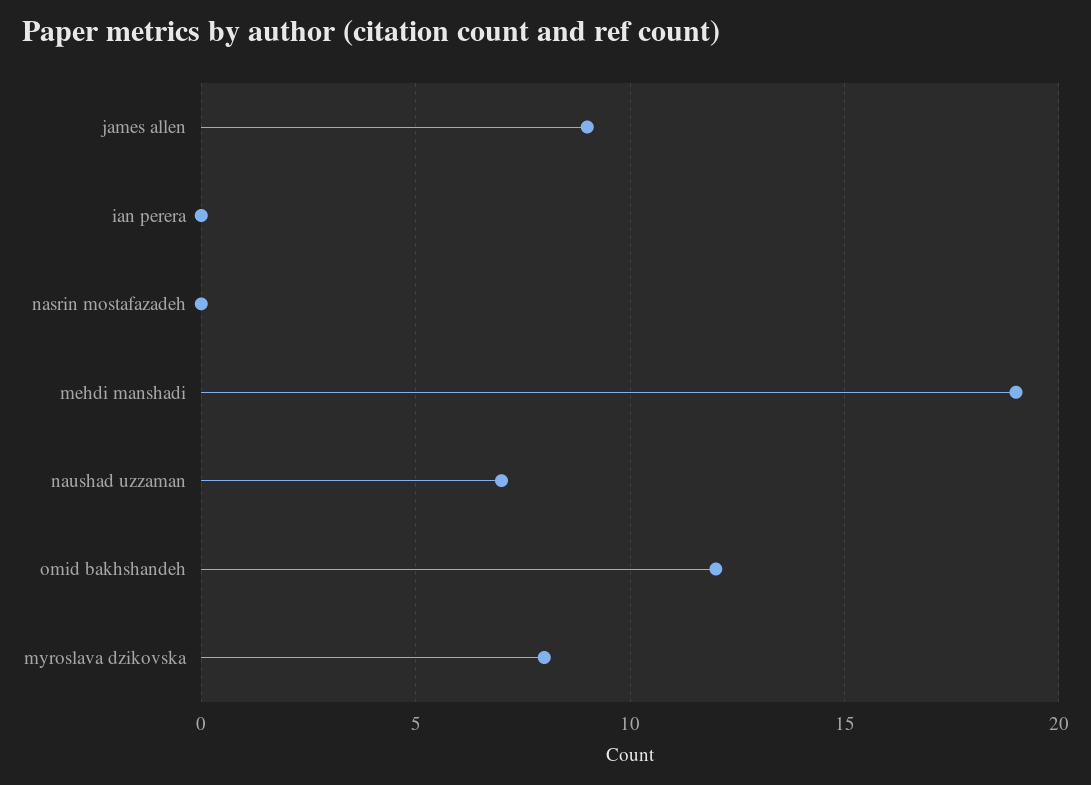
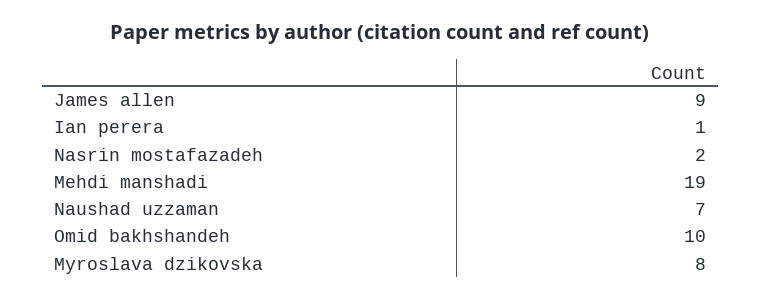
ian perera: 0 -> 1
nasrin mostafazadeh: 0 -> 2
omid bakhshandeh: 12 -> 10

